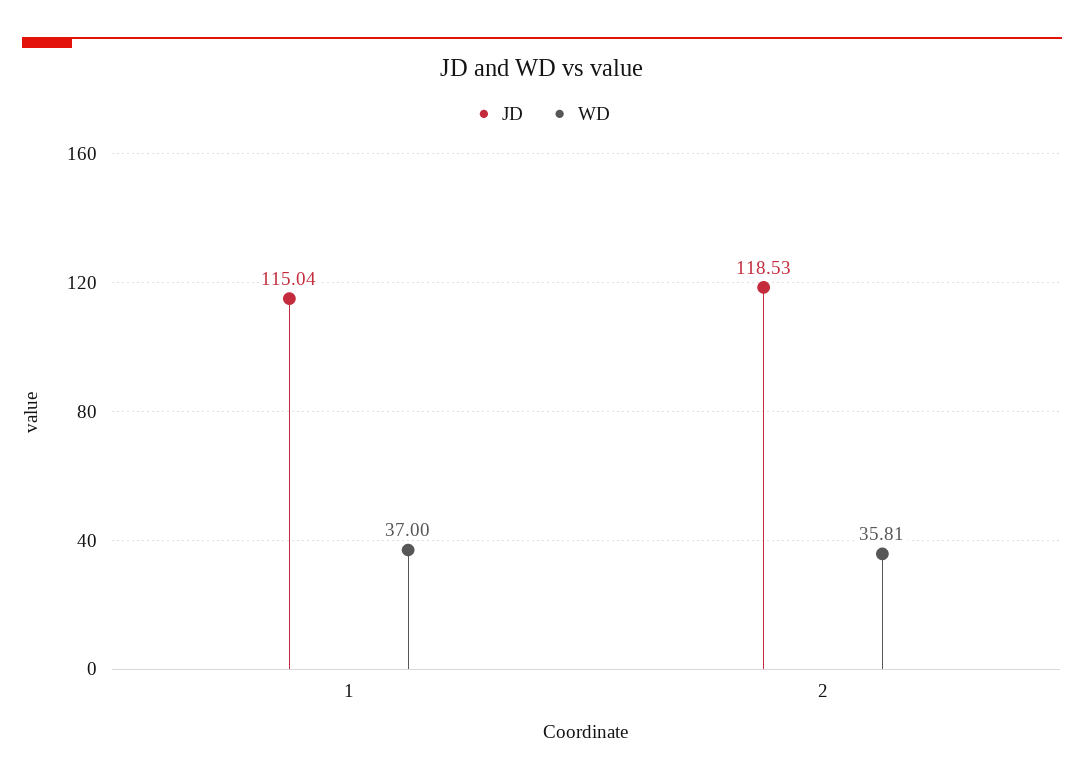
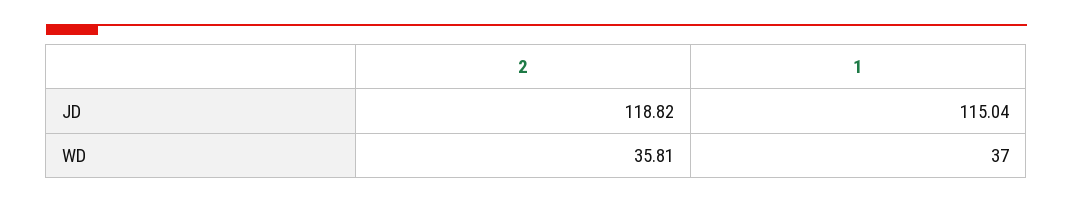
JD, 2: 118.53 -> 118.82

